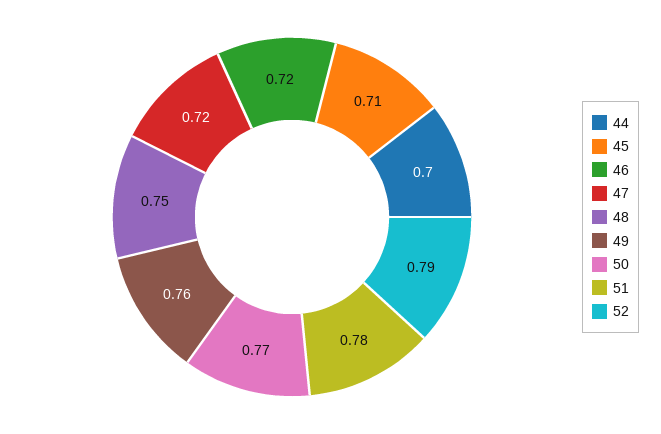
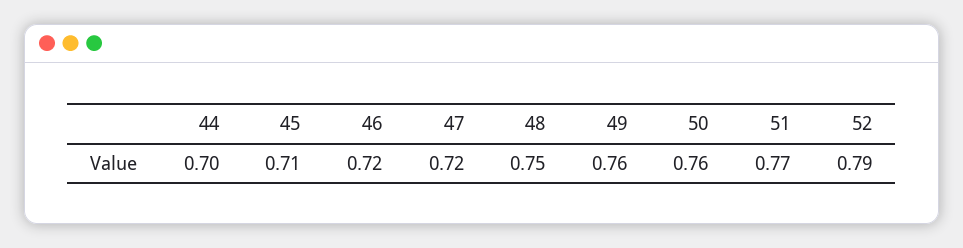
50: 0.77 -> 0.76
51: 0.78 -> 0.77

